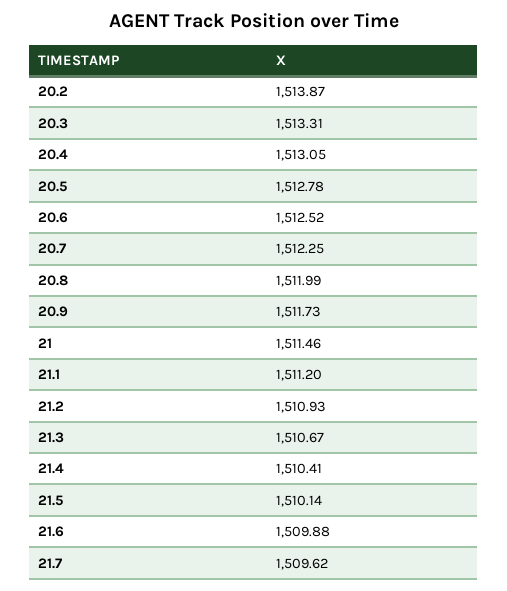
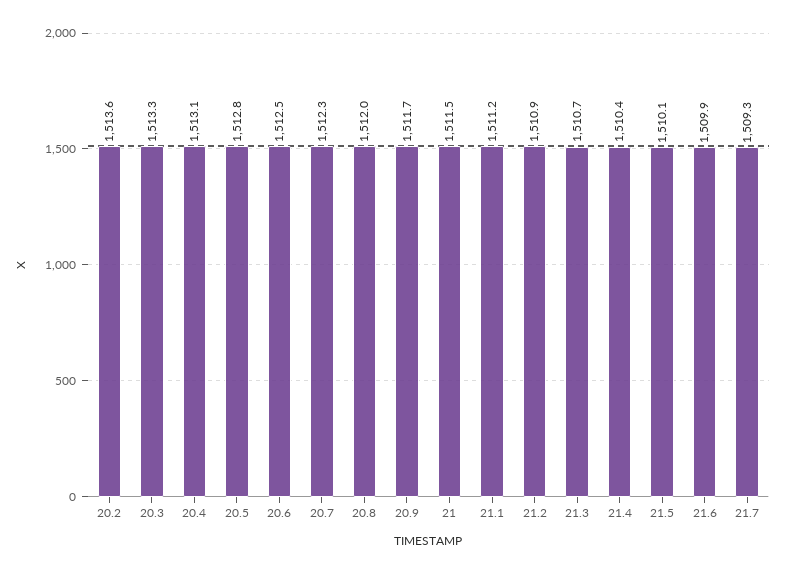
20.2: 1513.87 -> 1513.6
21.7: 1509.62 -> 1509.3

